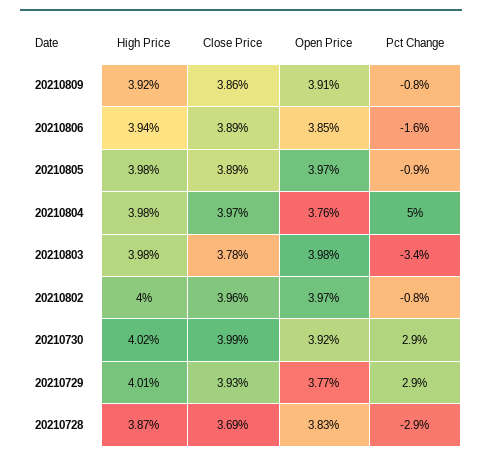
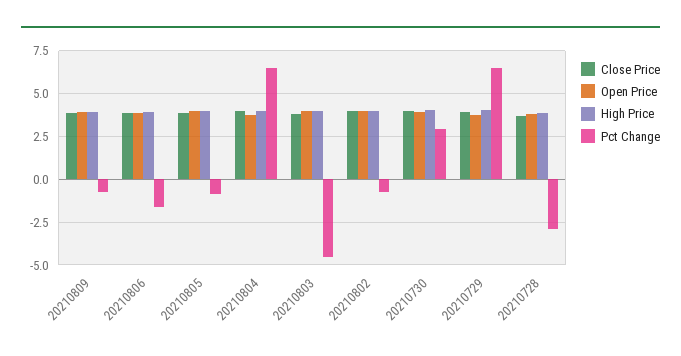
Pct Change, 20210804: 5 -> 6.5
Pct Change, 20210803: -3.4 -> -4.5
Pct Change, 20210729: 2.9 -> 6.5

